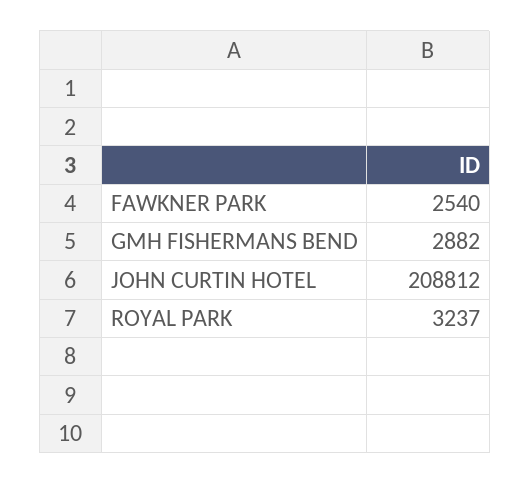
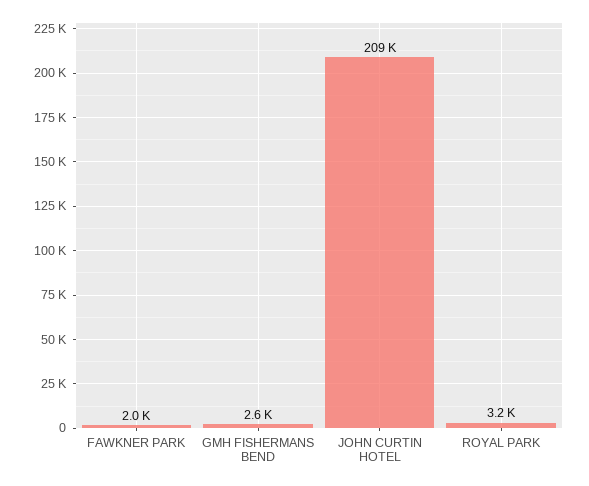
FAWKNER PARK: 2540 -> 2000
GMH FISHERMANS BEND: 2882 -> 2600

